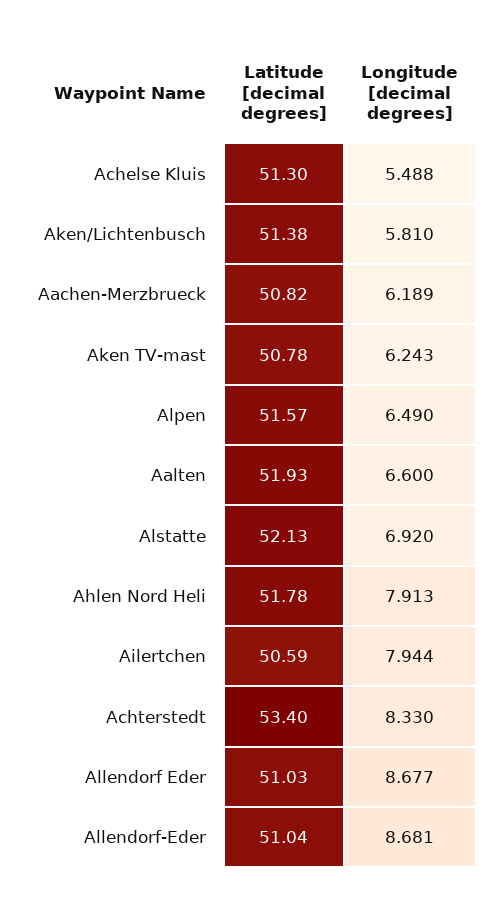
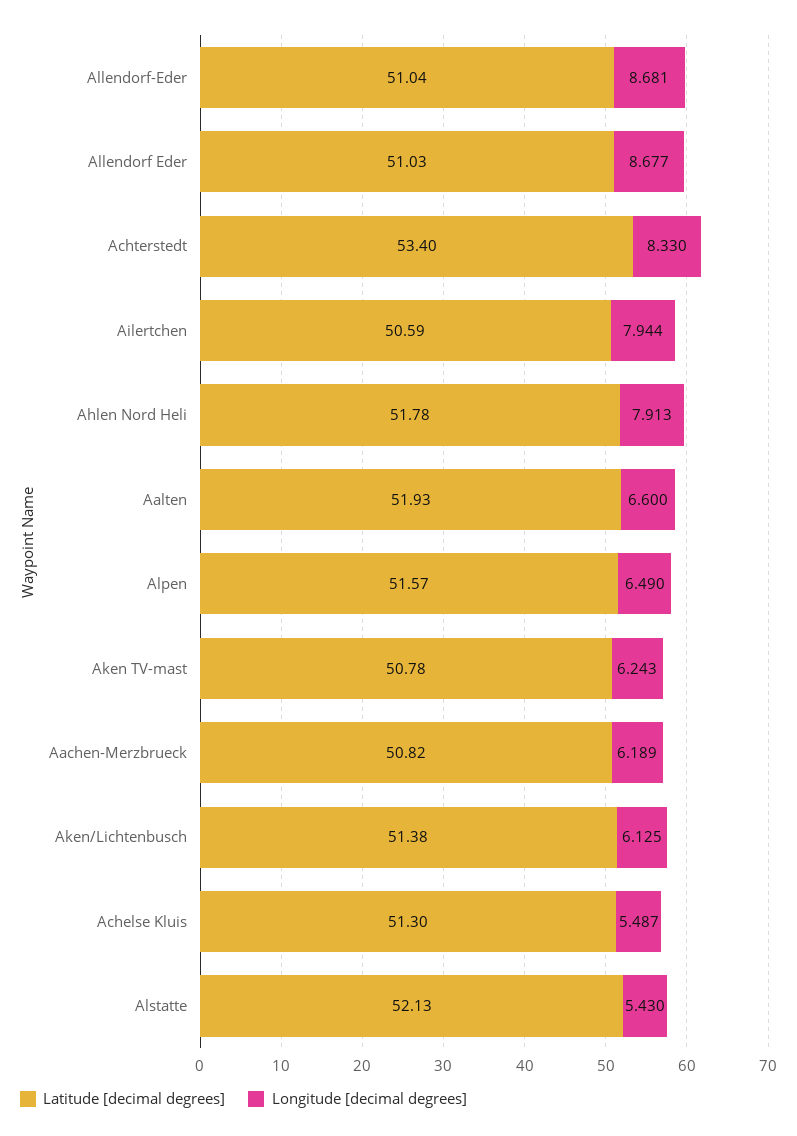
Longitude [decimal degrees], Achelse Kluis: 5.488 -> 5.487
Longitude [decimal degrees], Aken/Lichtenbusch: 5.81 -> 6.125
Longitude [decimal degrees], Alstatte: 6.92 -> 5.43

